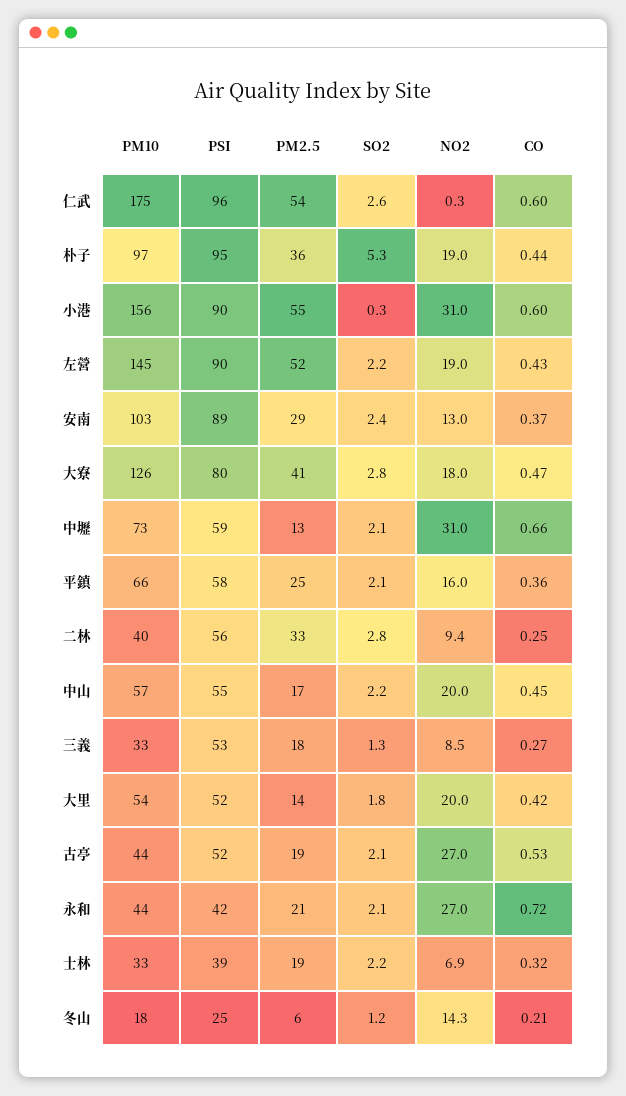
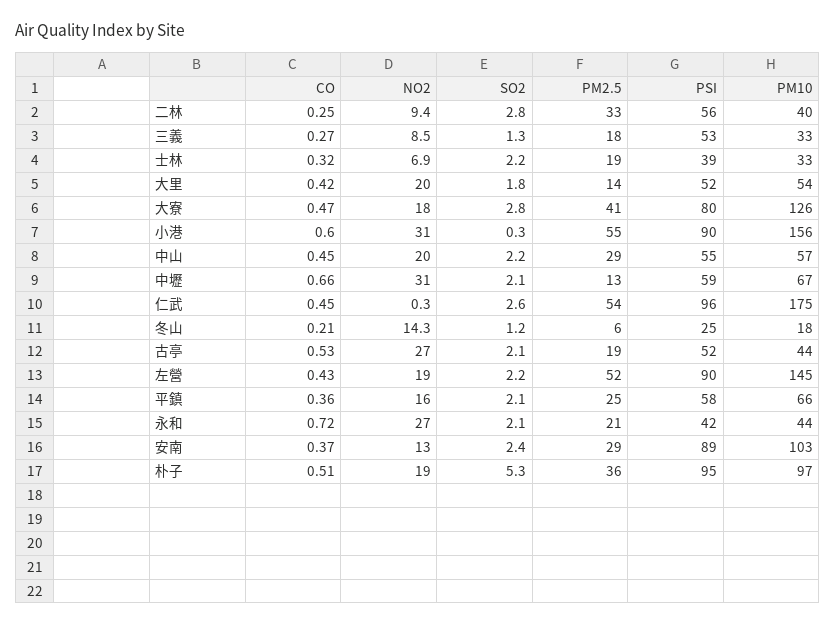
CO, 仁武: 0.6 -> 0.45
CO, 朴子: 0.44 -> 0.51
PM10, 中壢: 73 -> 67
PM2.5, 中山: 17 -> 29

